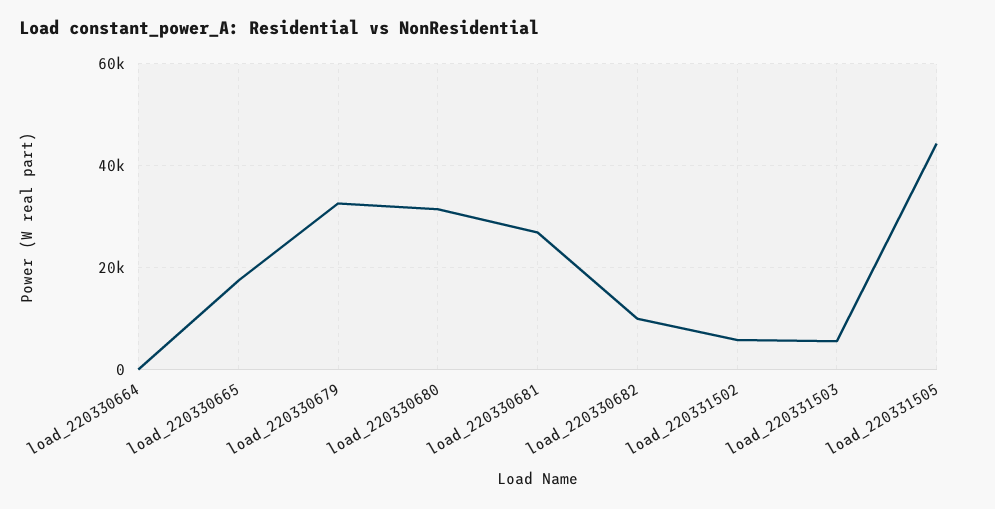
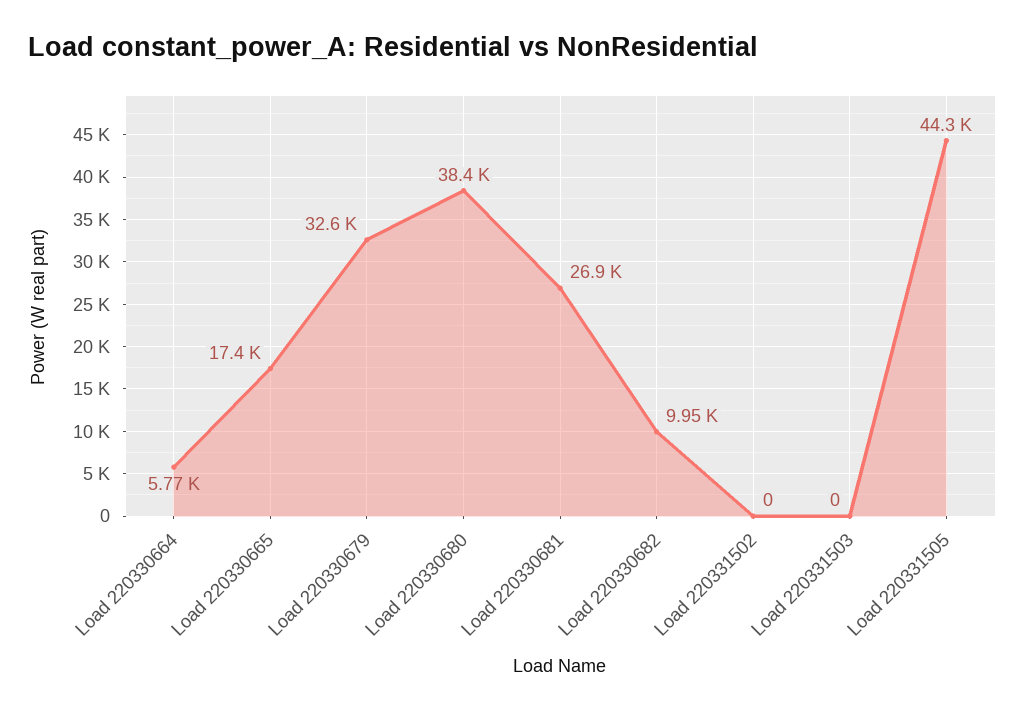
load_220330664: 0 -> 5770
load_220330680: 32000 -> 38400
load_220331502: 6000 -> 0
load_220331503: 6000 -> 0

